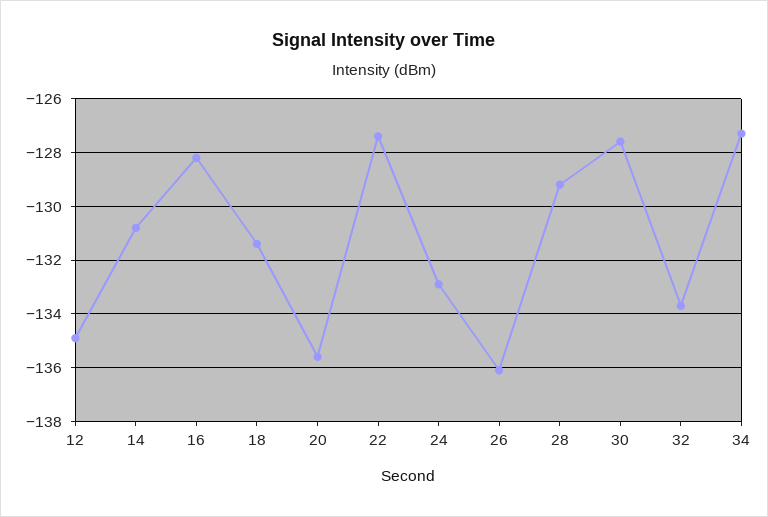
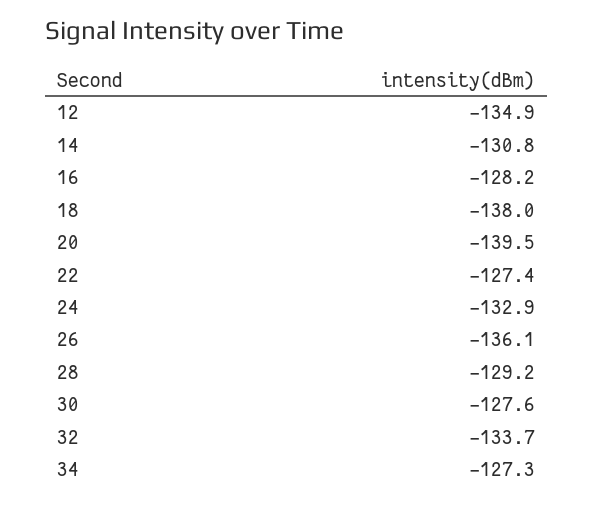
18: -131.5 -> -138
20: -135.5 -> -139.5

